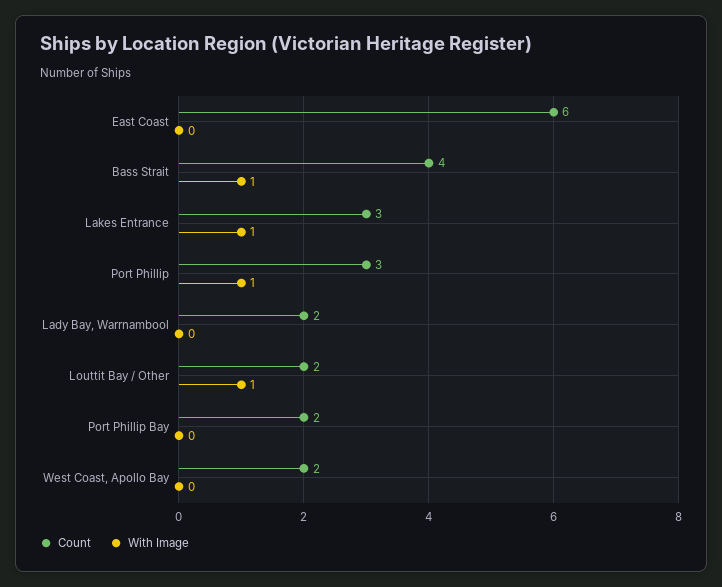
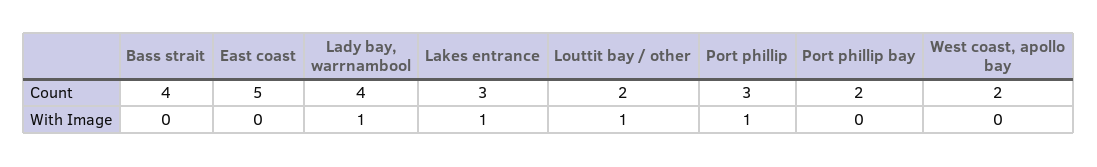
Count, East Coast: 6 -> 5
With Image, Bass Strait: 1 -> 0
Count, Lady Bay, Warrnambool: 2 -> 4
With Image, Lady Bay, Warrnambool: 0 -> 1

